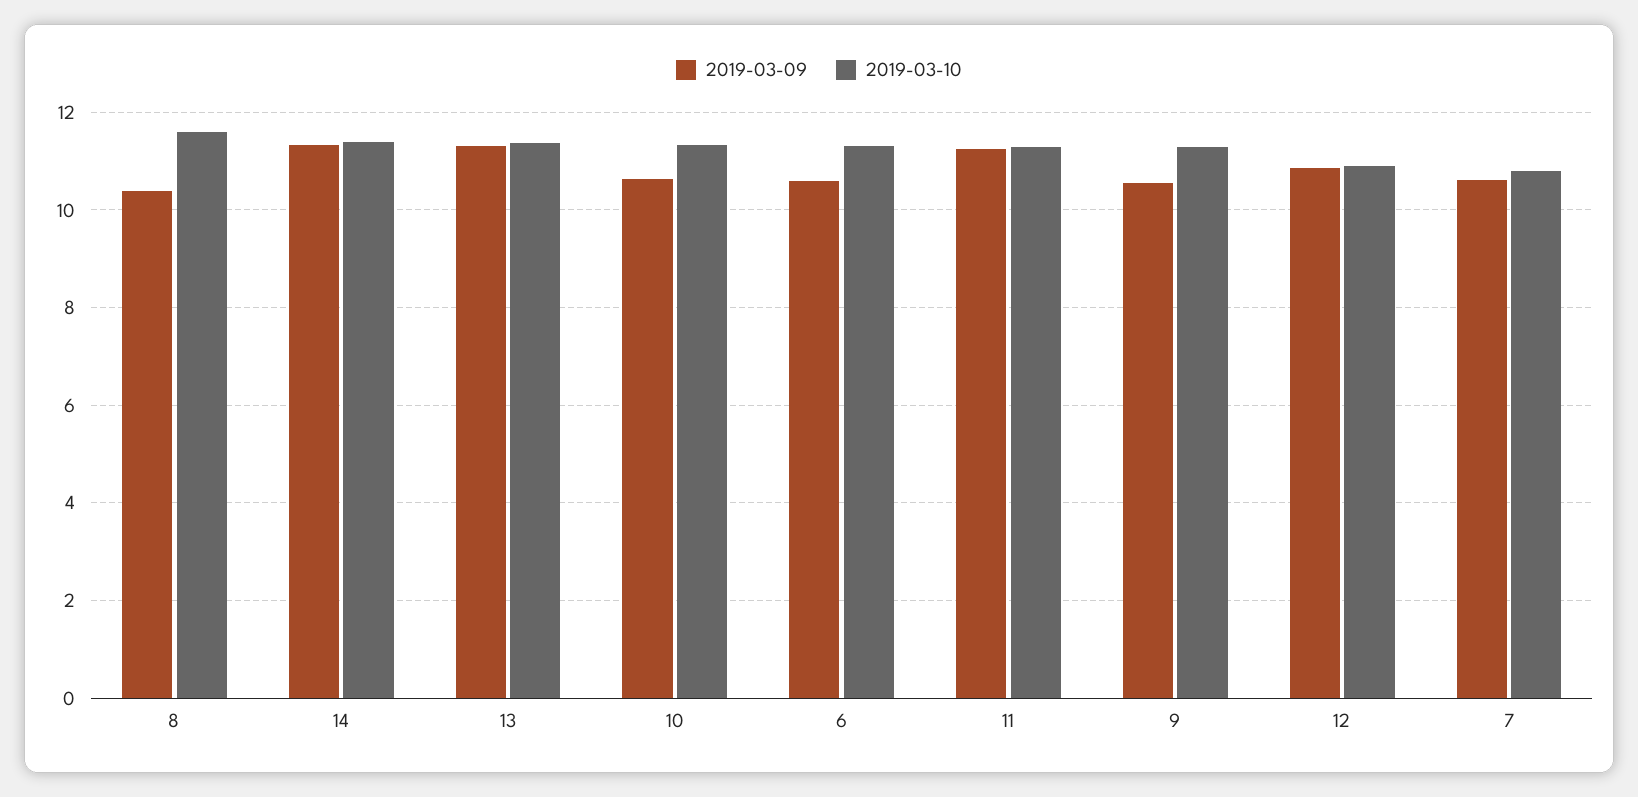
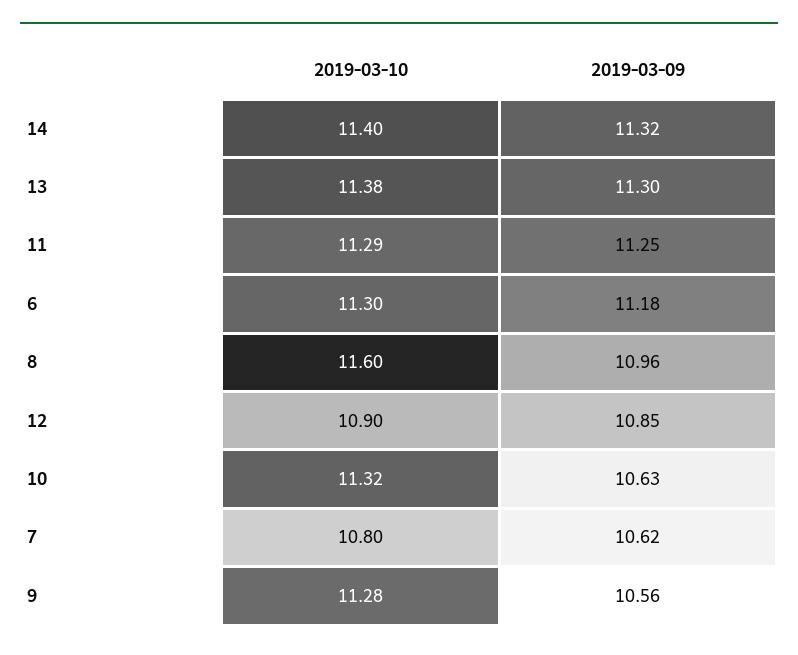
2019-03-09, 8: 10.4 -> 10.96
2019-03-09, 6: 10.6 -> 11.18

